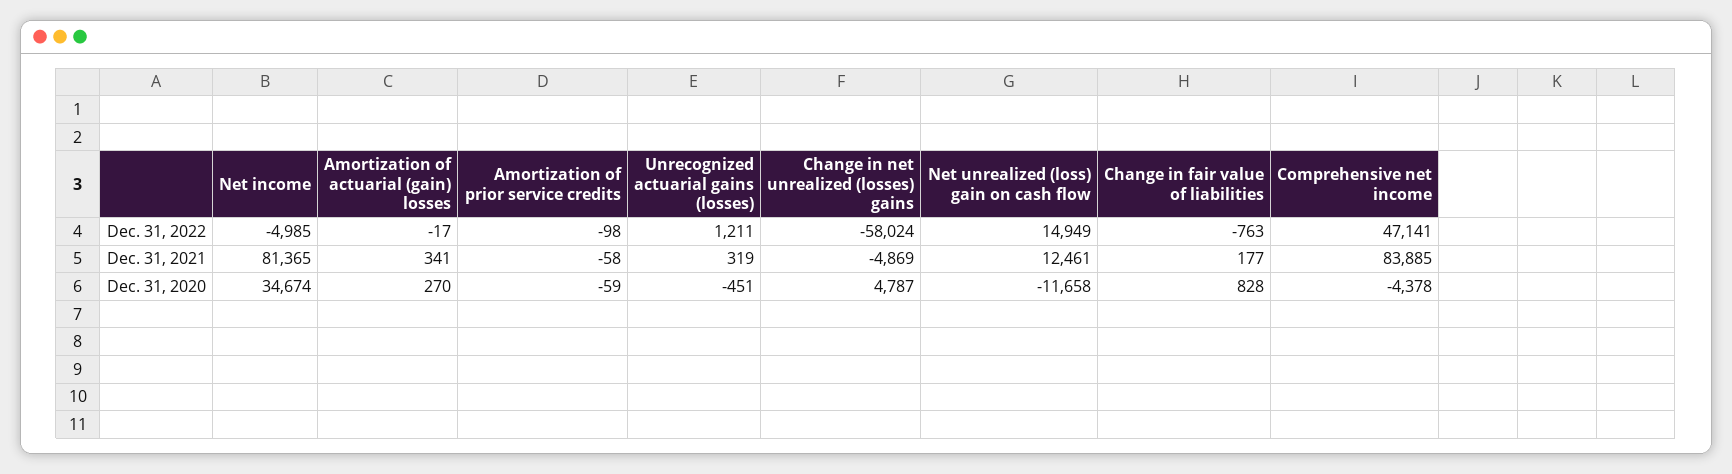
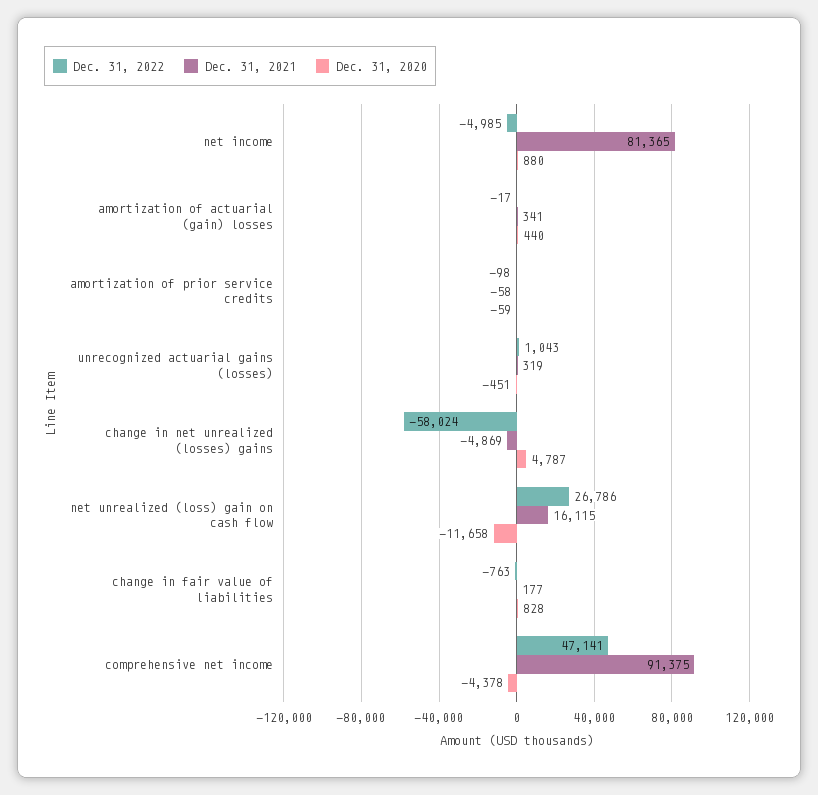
Dec. 31, 2022, Unrecognized actuarial gains (losses): 1211 -> 1043
Dec. 31, 2022, Net unrealized (loss) gain on cash flow: 14949 -> 26786
Dec. 31, 2021, Net unrealized (loss) gain on cash flow: 12461 -> 16115
Dec. 31, 2021, Comprehensive net income: 83885 -> 91375
Dec. 31, 2020, Net income: 34674 -> 880
Dec. 31, 2020, Amortization of actuarial (gain) losses: 270 -> 440

